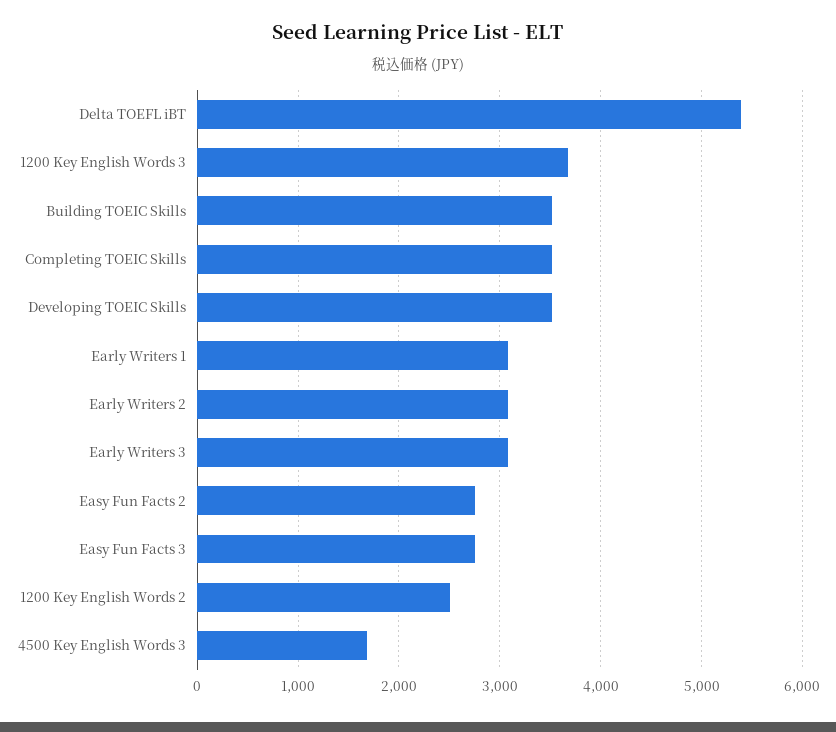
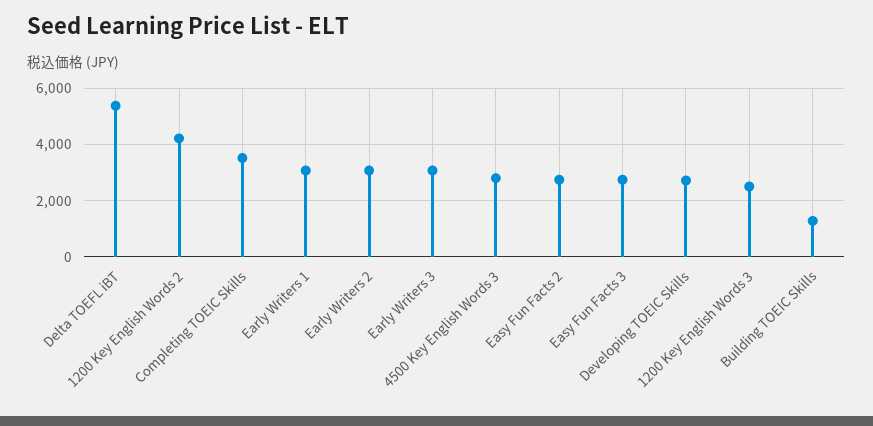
1200 Key English Words 3: 3700 -> 2500
Building TOEIC Skills: 3500 -> 1250
Developing TOEIC Skills: 3500 -> 2750
1200 Key English Words 2: 2500 -> 4250
4500 Key English Words 3: 1700 -> 2750

